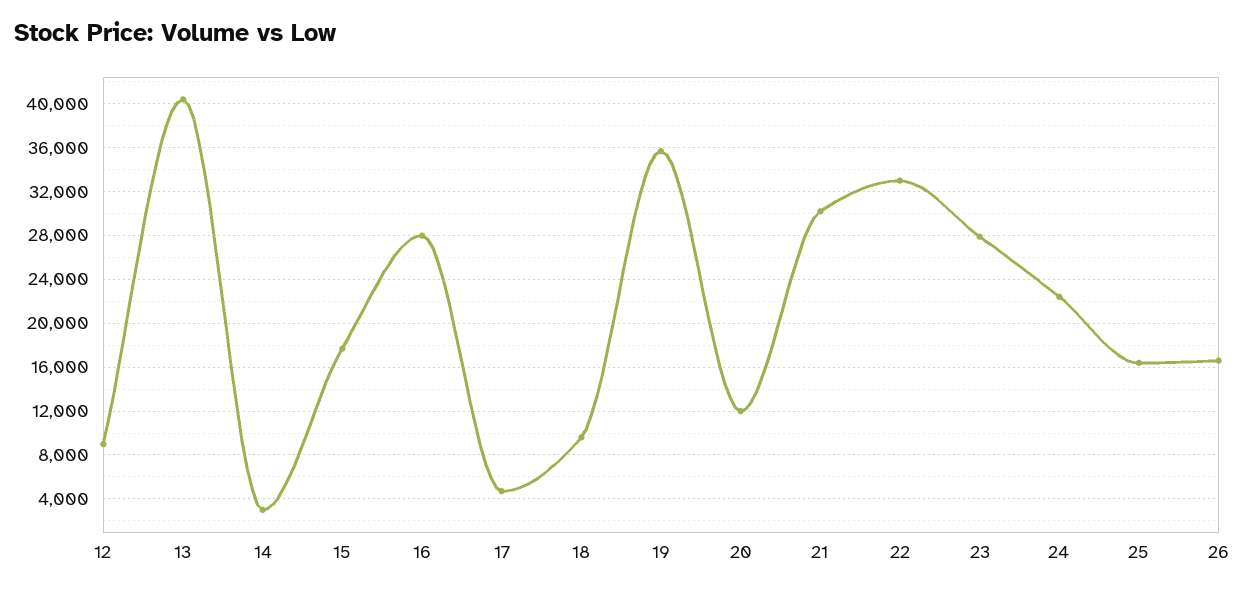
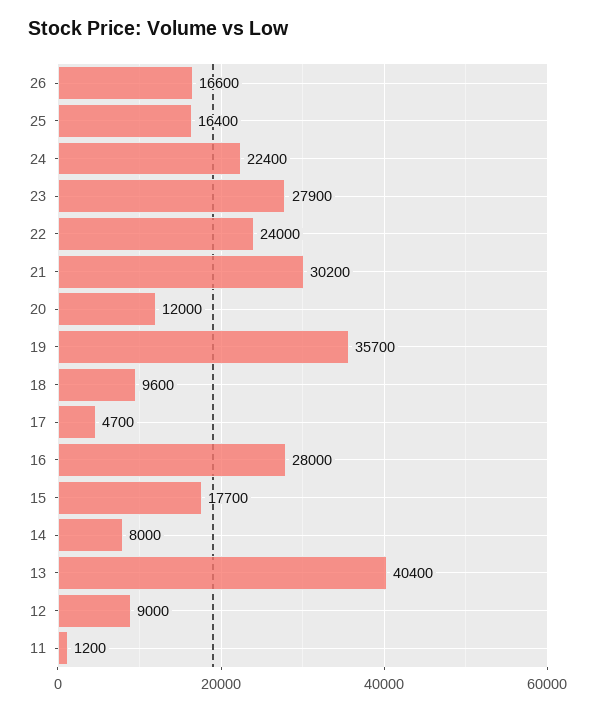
14: 3000 -> 8000
22: 33000 -> 24000
11: none -> 1200

